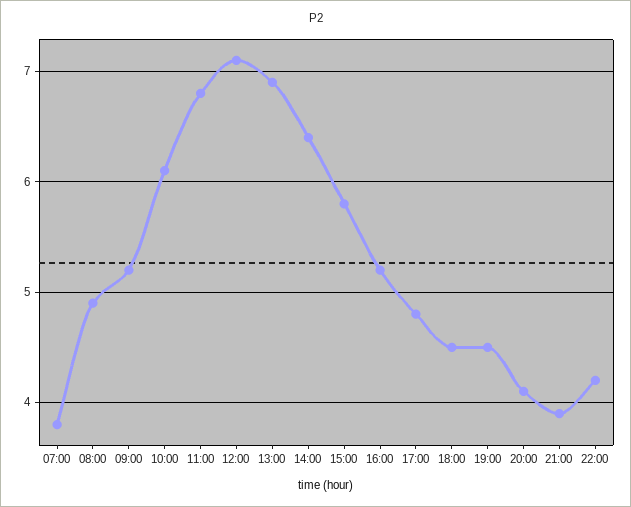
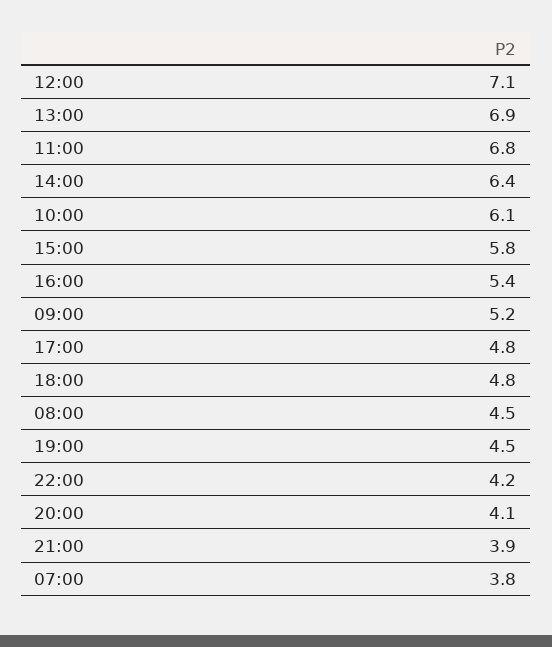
08:00: 4.9 -> 4.5
16:00: 5.2 -> 5.4
18:00: 4.5 -> 4.8

